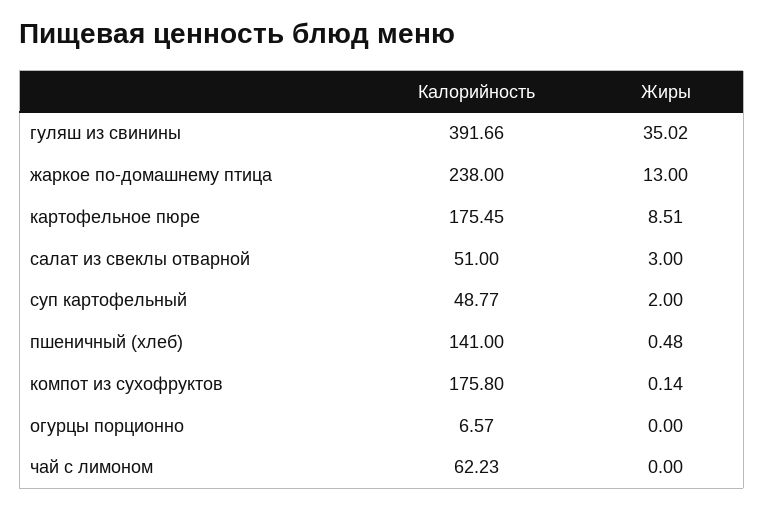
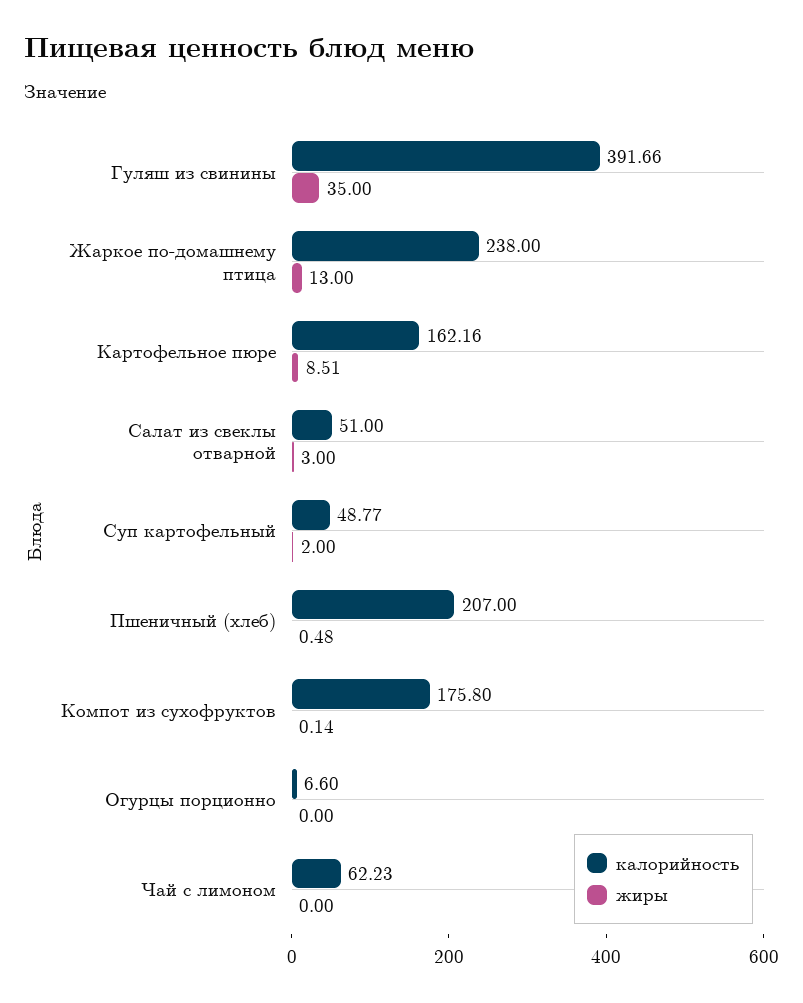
Жиры, гуляш из свинины: 35.02 -> 35
Калорийность, картофельное пюре: 175.45 -> 162.16
Калорийность, пшеничный (хлеб): 141 -> 207
Калорийность, огурцы порционно: 6.57 -> 6.6

